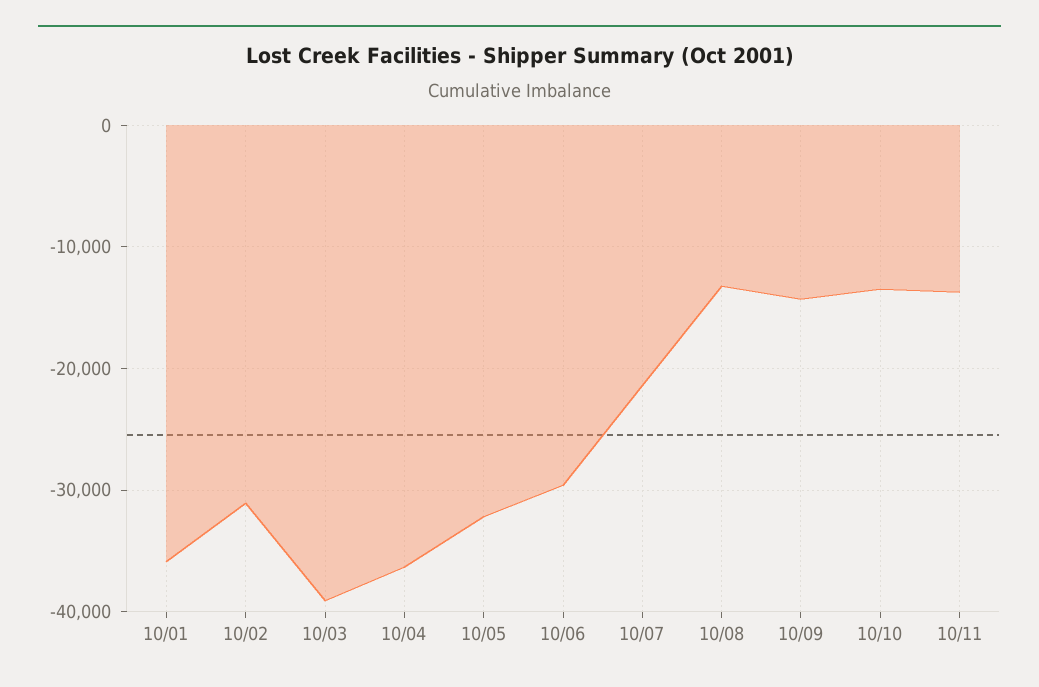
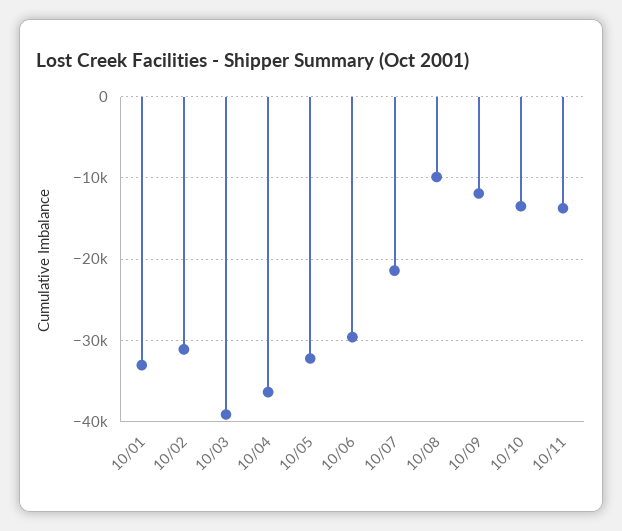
10/01: -36000 -> -33000
10/08: -13000 -> -10000
10/09: -14000 -> -12000

